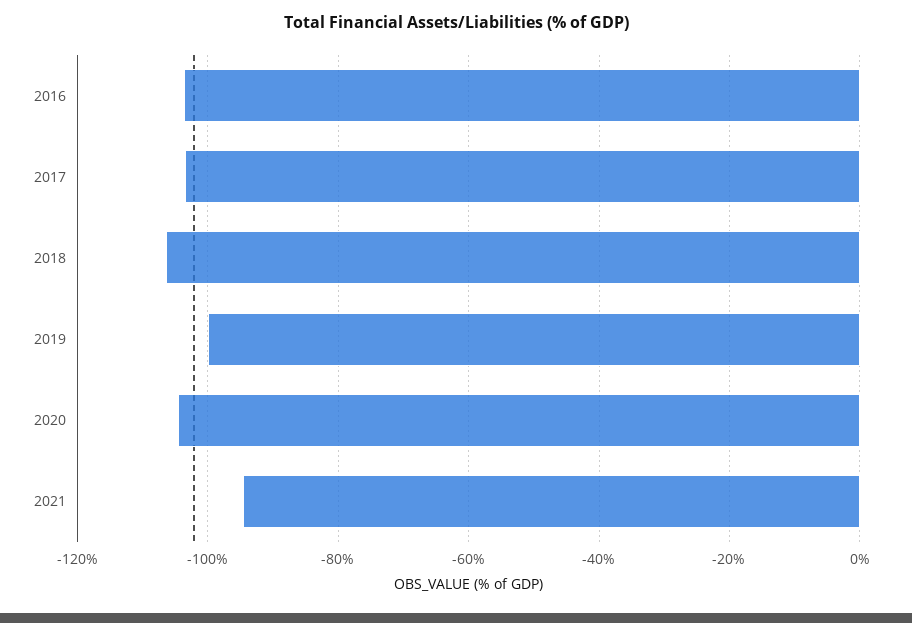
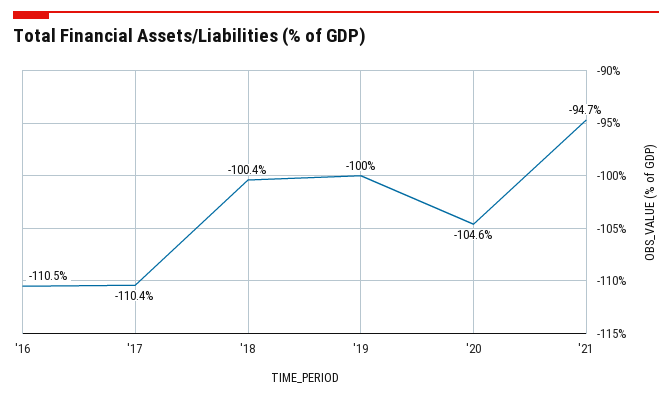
2016: -104 -> -110.5
2017: -104 -> -110.4
2018: -106 -> -100.4

